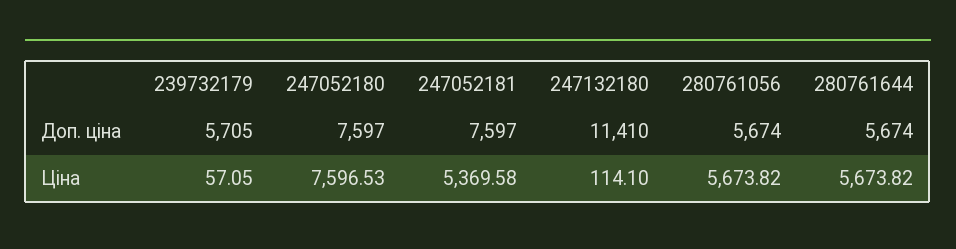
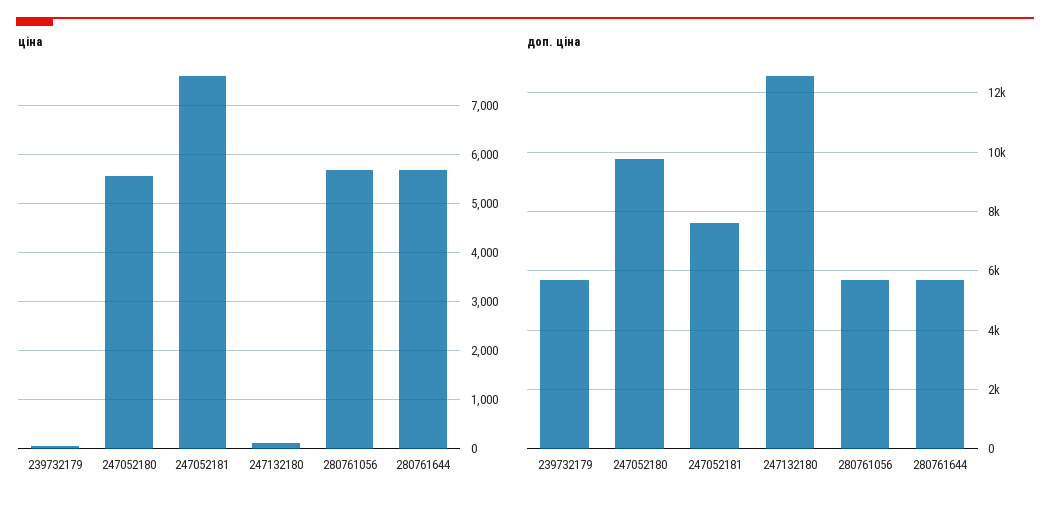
Доп. ціна, 247052180: 7597 -> 9750
Доп. ціна, 247132180: 11410 -> 12500
Ціна, 247052180: 7596.53 -> 5600
Ціна, 247052181: 5369.58 -> 7600

